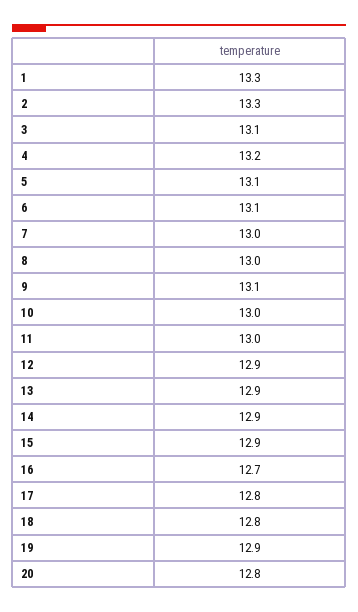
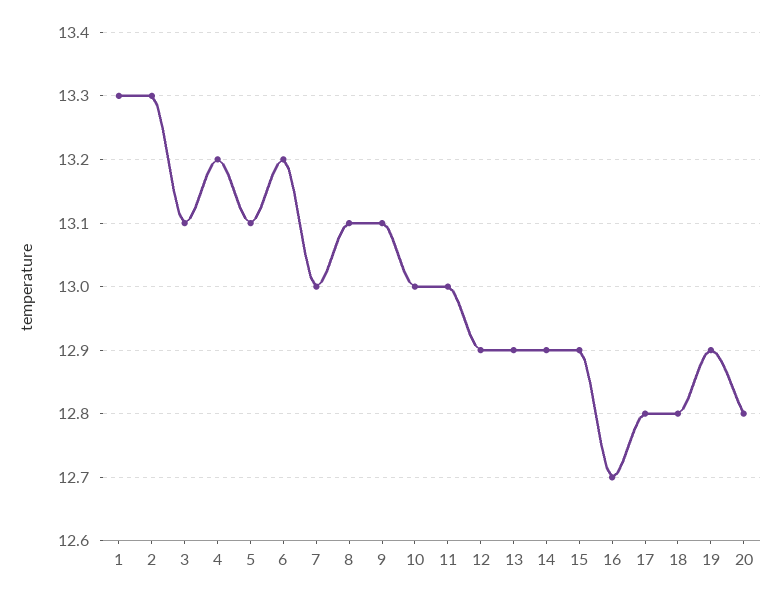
6: 13.1 -> 13.2
8: 13 -> 13.1

